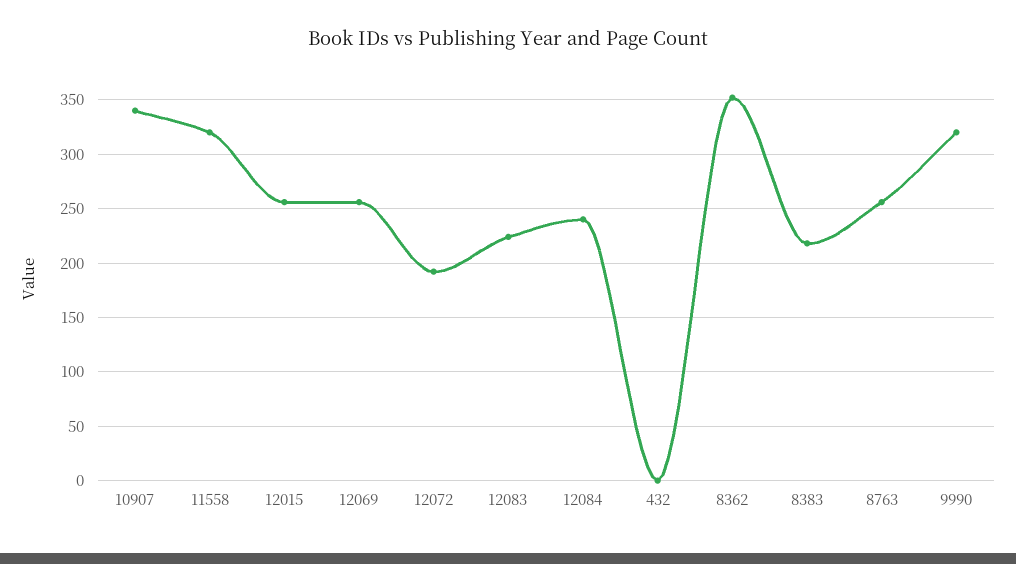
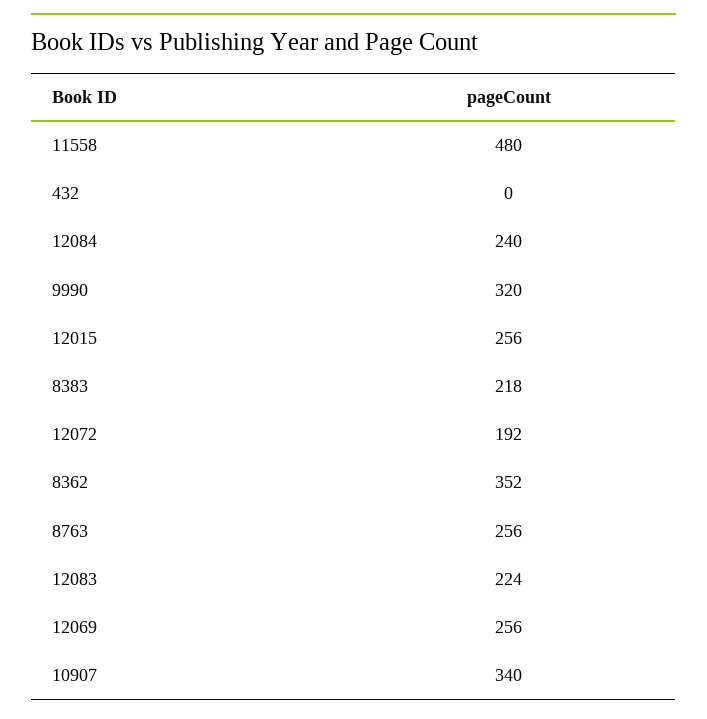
11558: 320 -> 480

